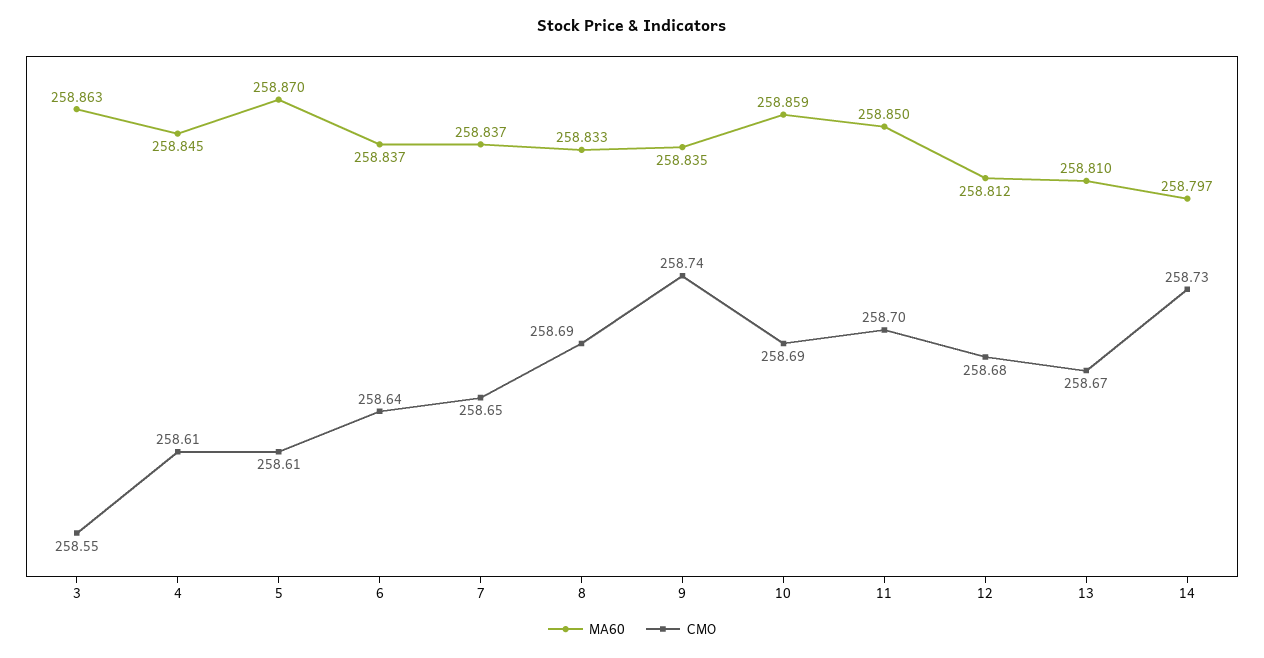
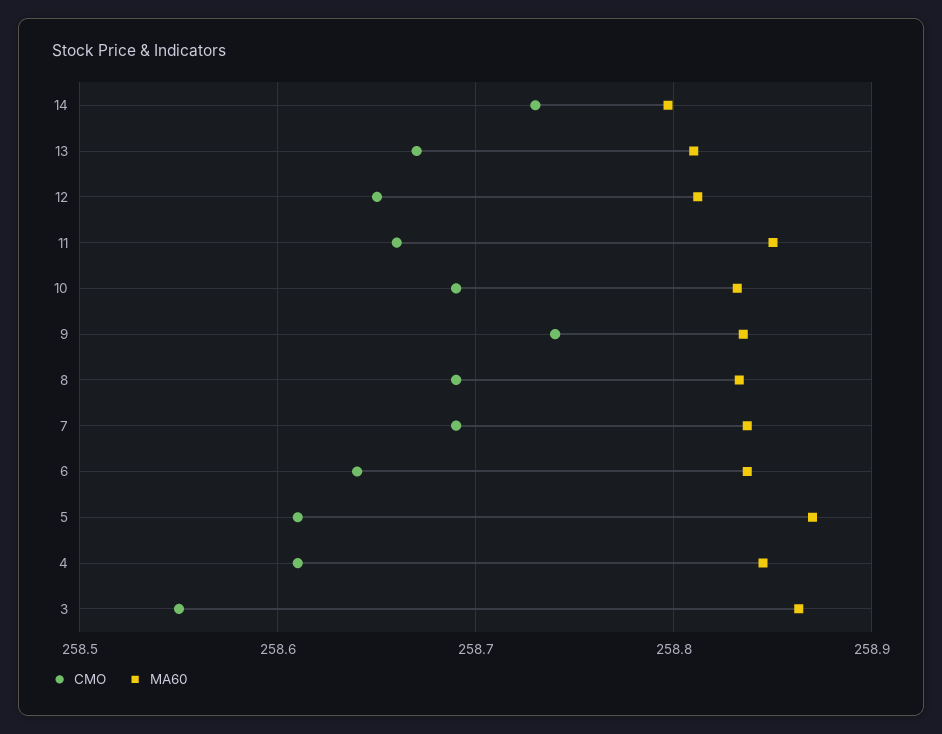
CMO, 7: 258.65 -> 258.69
MA60, 10: 258.859 -> 258.83
CMO, 11: 258.7 -> 258.66
CMO, 12: 258.68 -> 258.65

